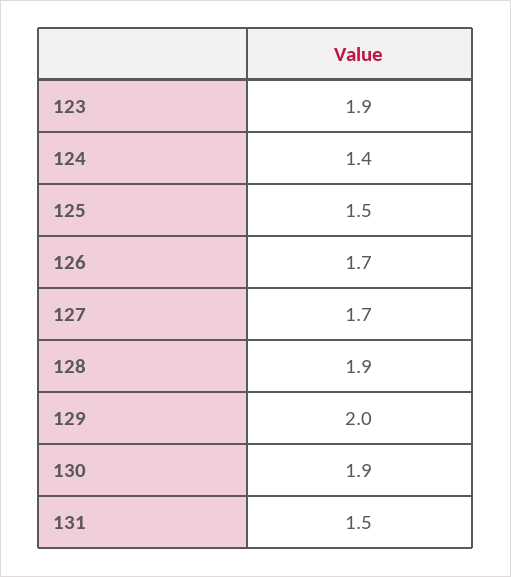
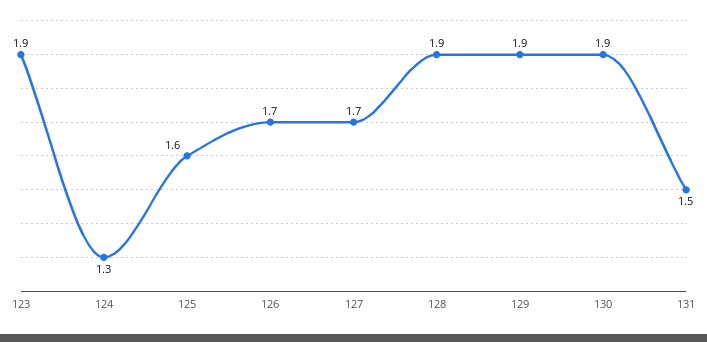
124: 1.4 -> 1.3
125: 1.5 -> 1.6
129: 2 -> 1.9

